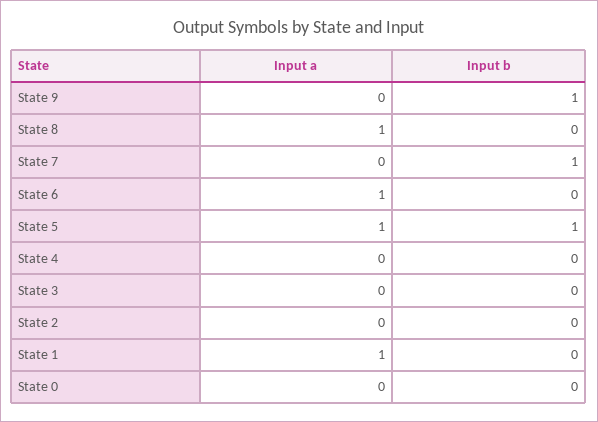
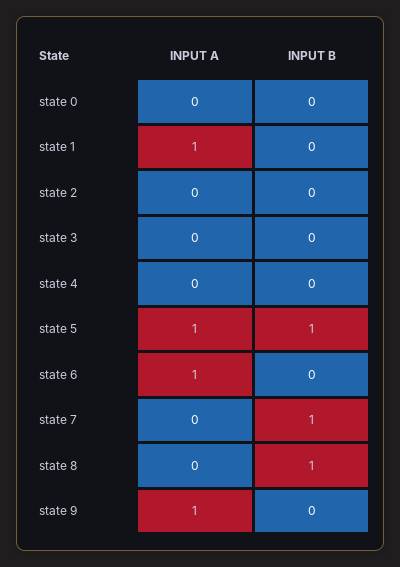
Input a, State 9: 0 -> 1
Input b, State 9: 1 -> 0
Input a, State 8: 1 -> 0
Input b, State 8: 0 -> 1

